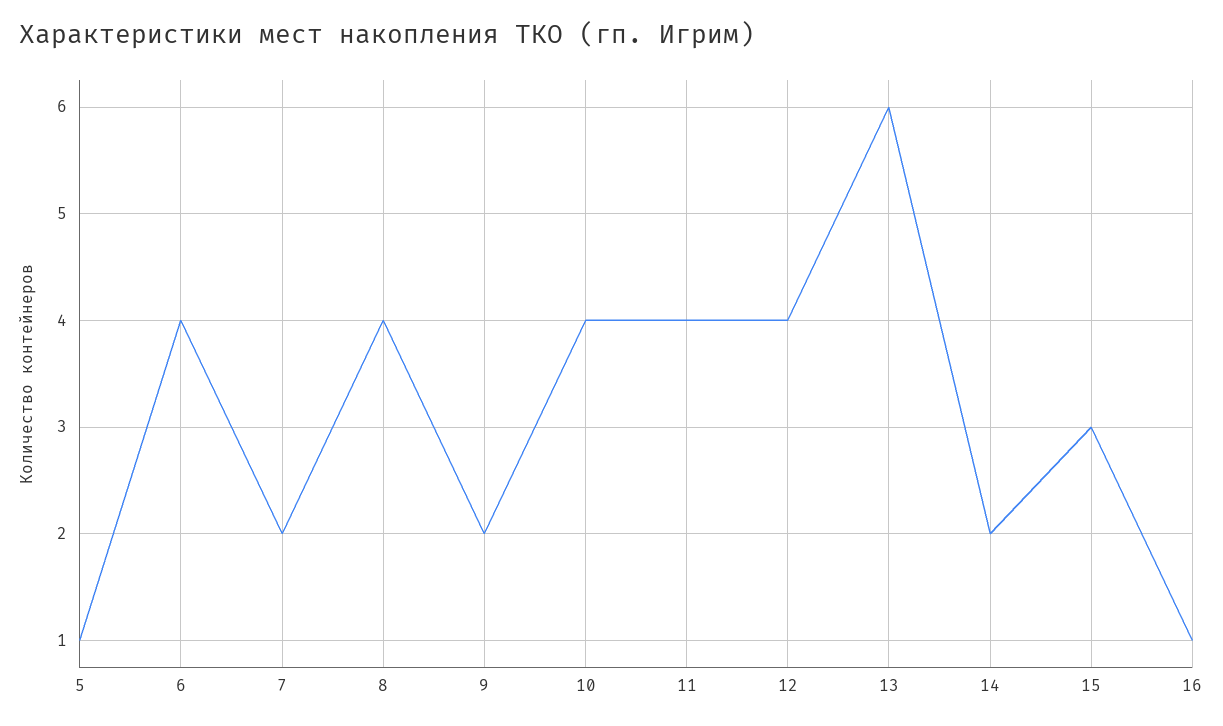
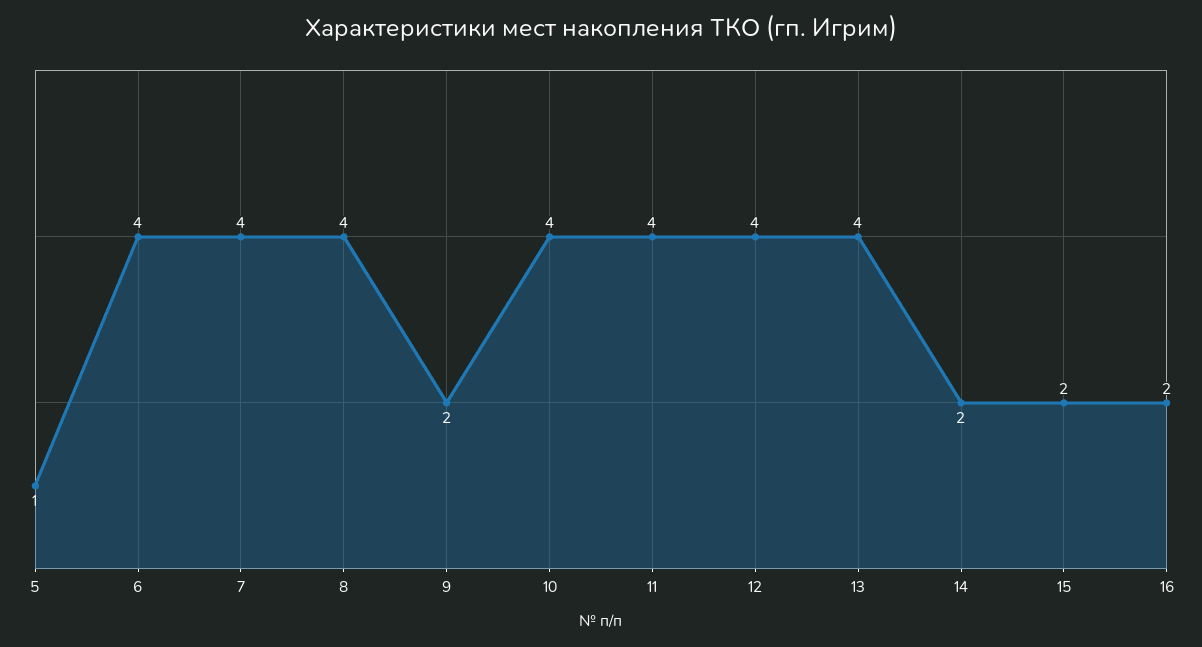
7: 2 -> 4
13: 6 -> 4
15: 3 -> 2
16: 1 -> 2

